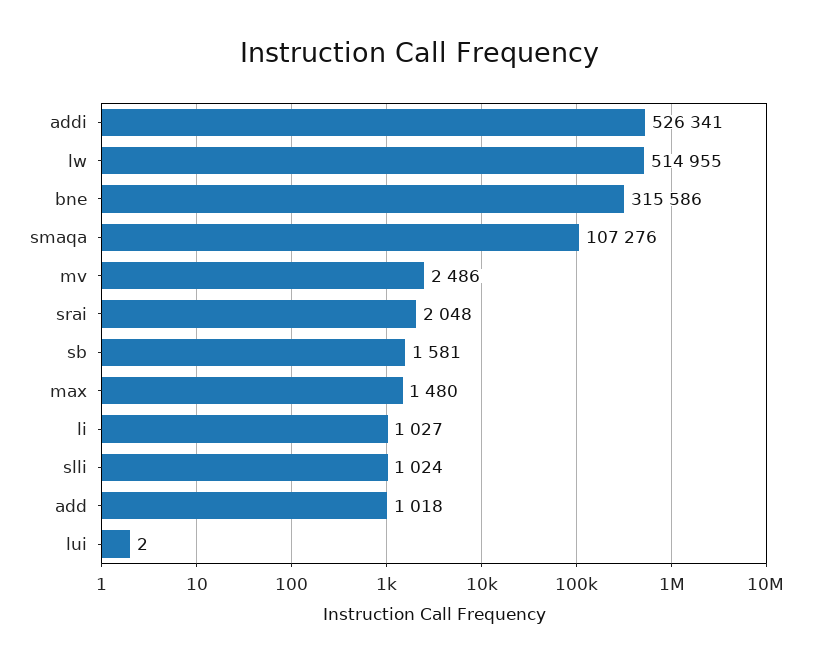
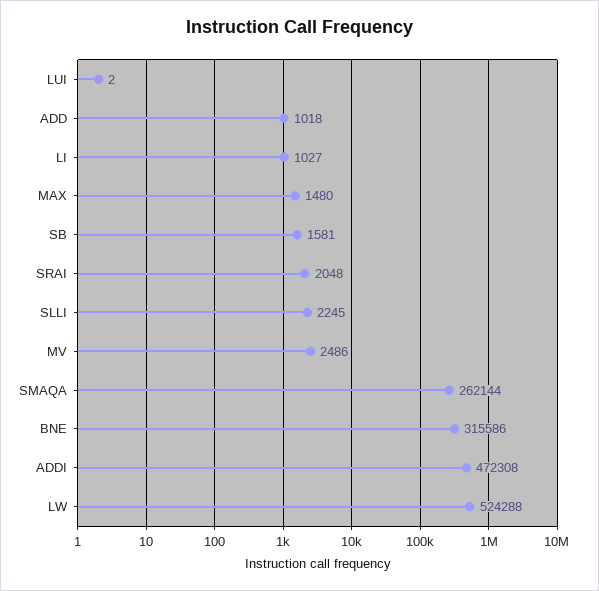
addi: 526341 -> 472308
lw: 514955 -> 524288
smaqa: 107276 -> 262144
slli: 1024 -> 2245

